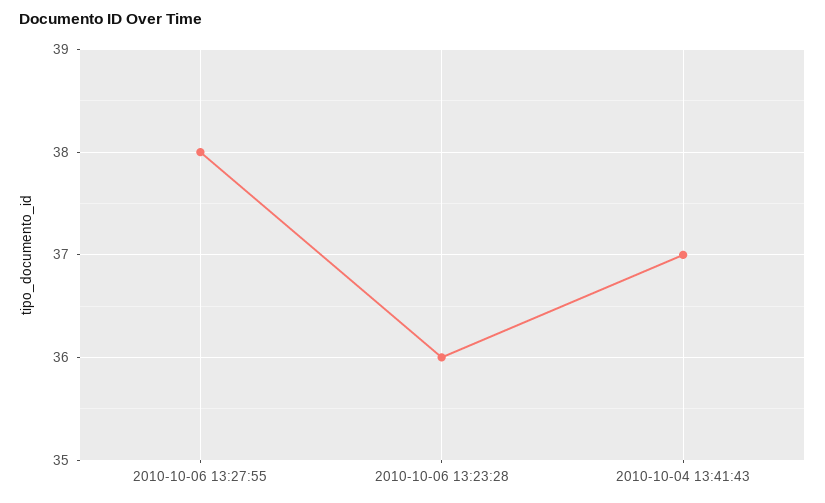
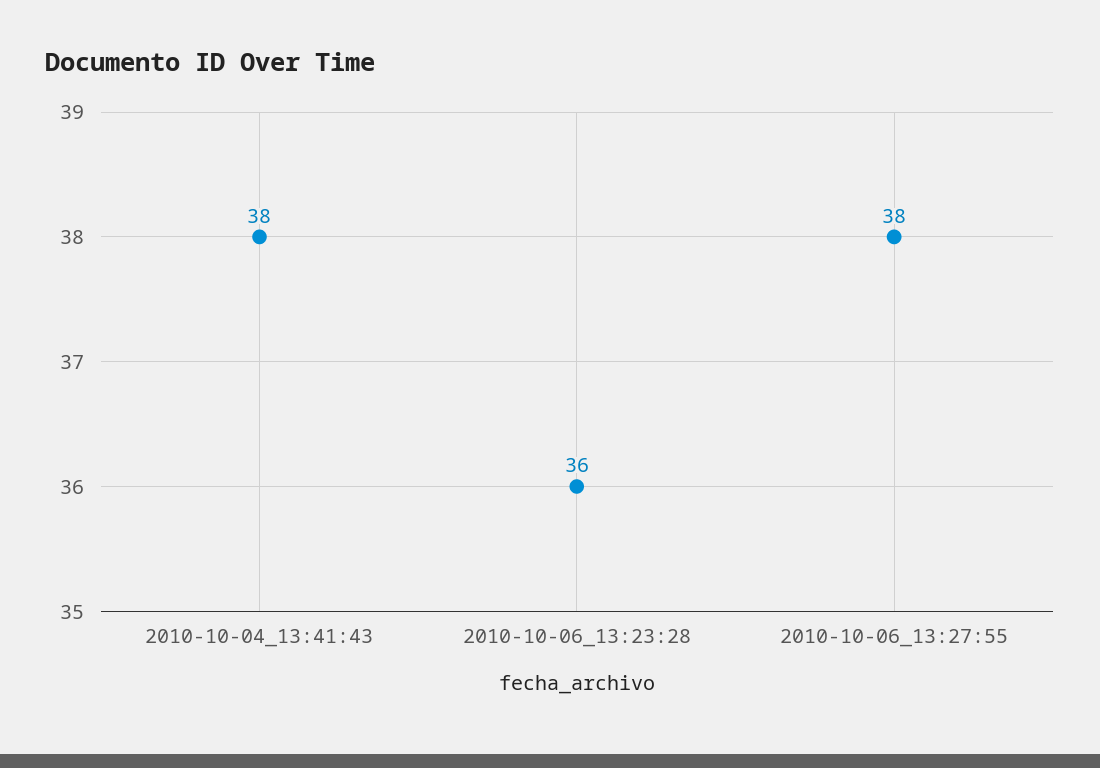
2010-10-04 13:41:43: 37 -> 38

